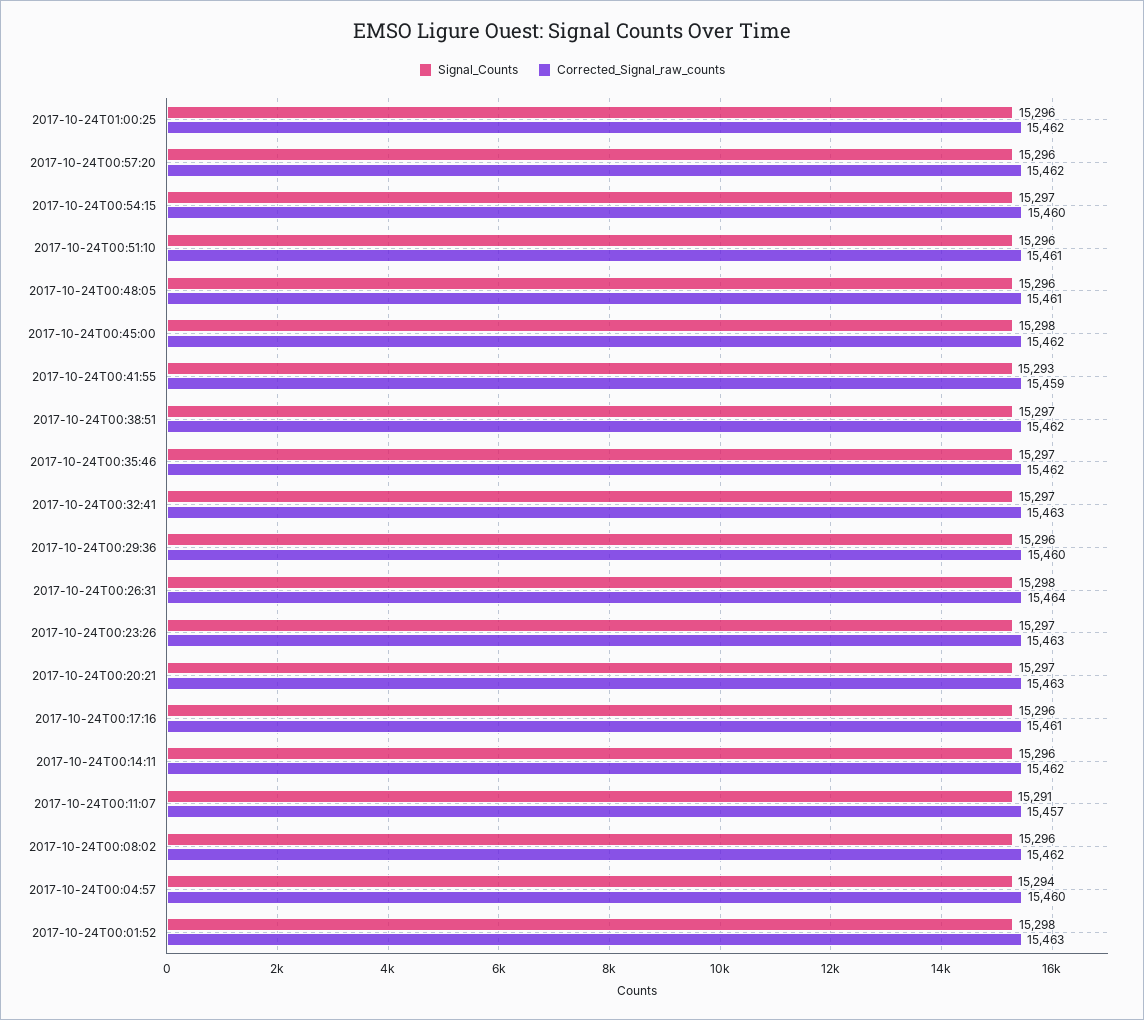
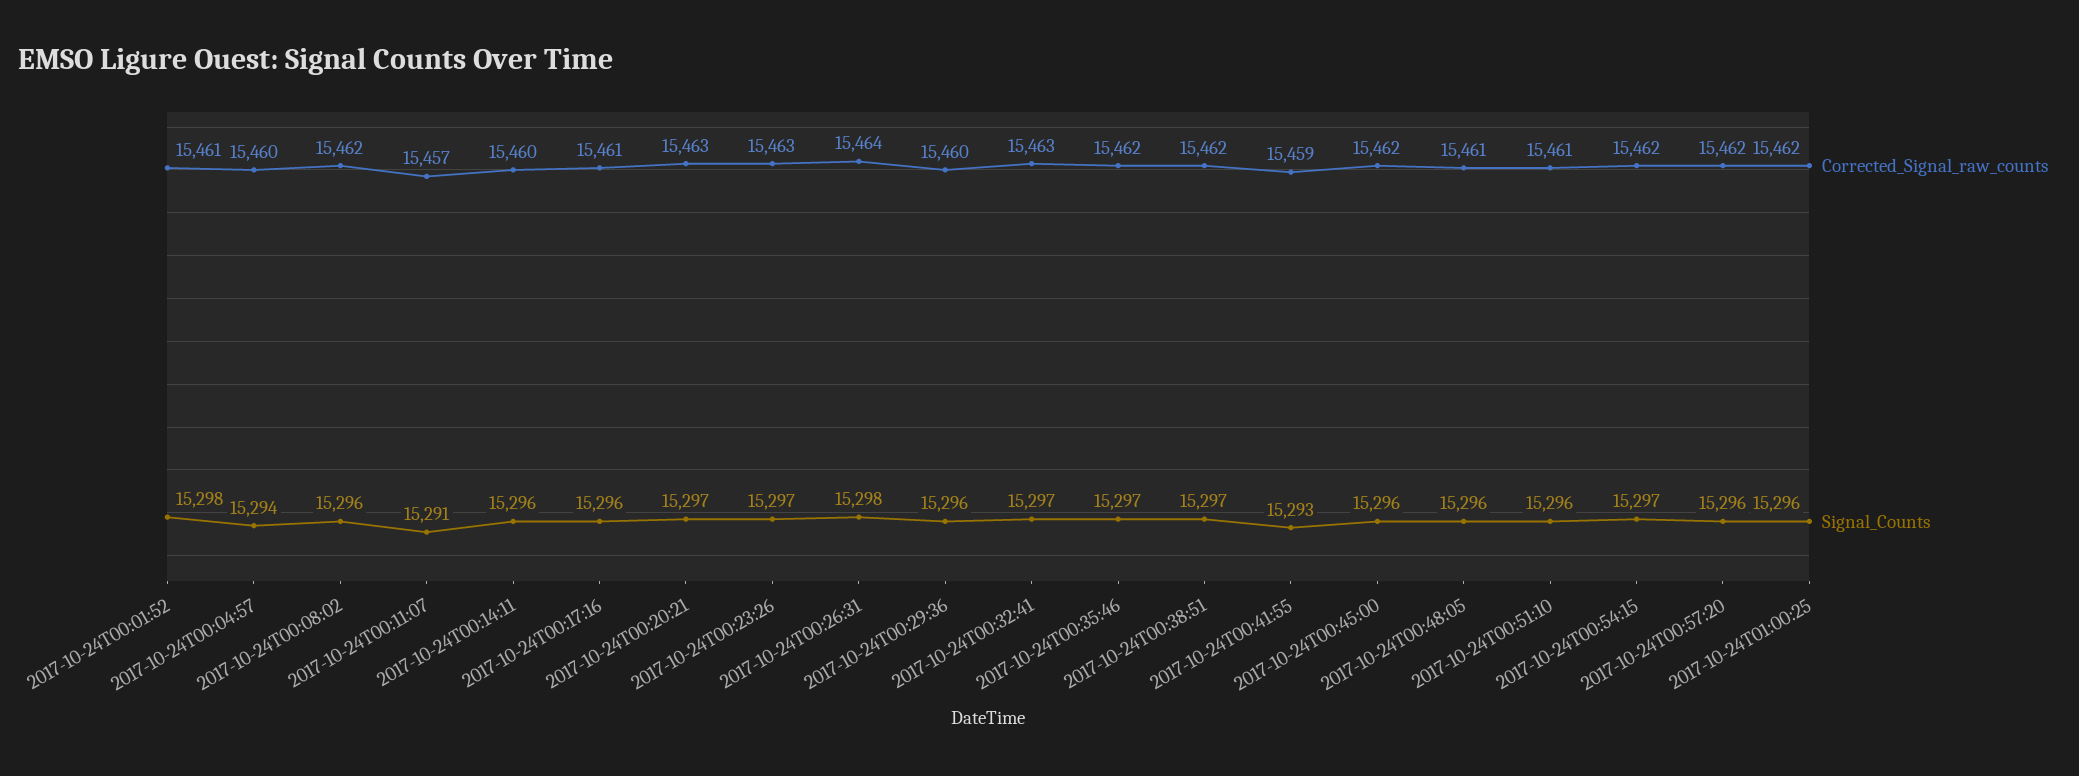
Corrected_Signal_raw_counts, 2017-10-24T00:54:15: 15460 -> 15462
Signal_Counts, 2017-10-24T00:45:00: 15298 -> 15296
Corrected_Signal_raw_counts, 2017-10-24T00:14:11: 15462 -> 15460
Corrected_Signal_raw_counts, 2017-10-24T00:01:52: 15463 -> 15461

